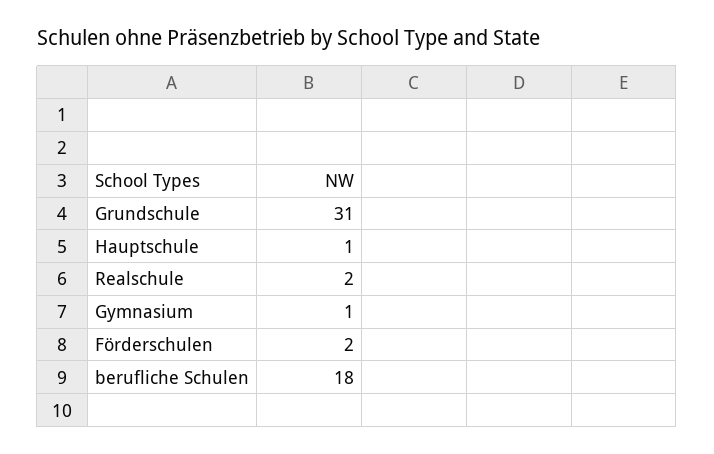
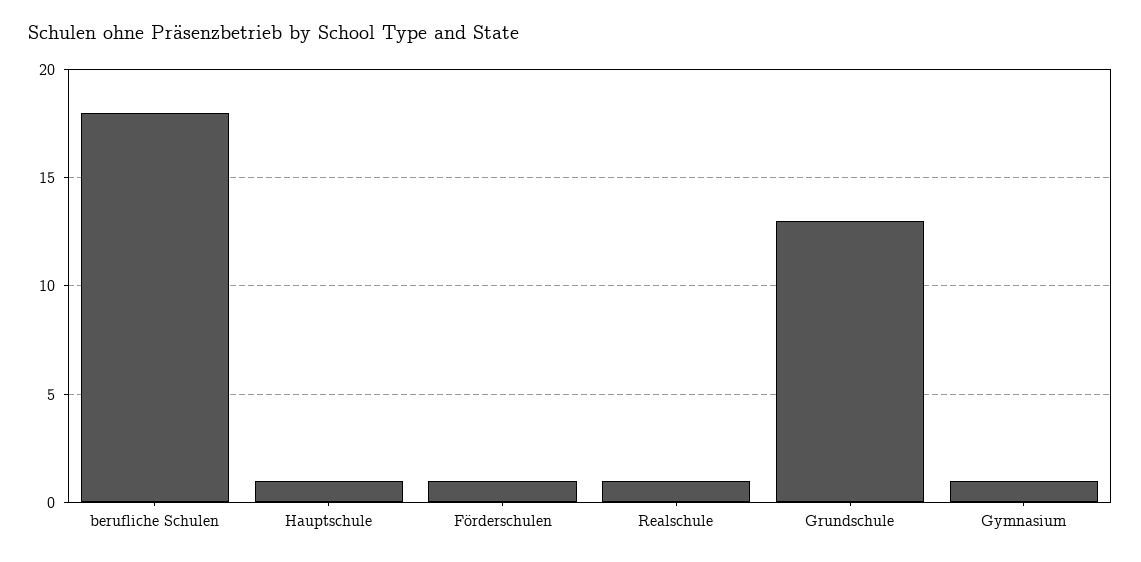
Grundschule: 31 -> 13
Realschule: 2 -> 1
Förderschulen: 2 -> 1

